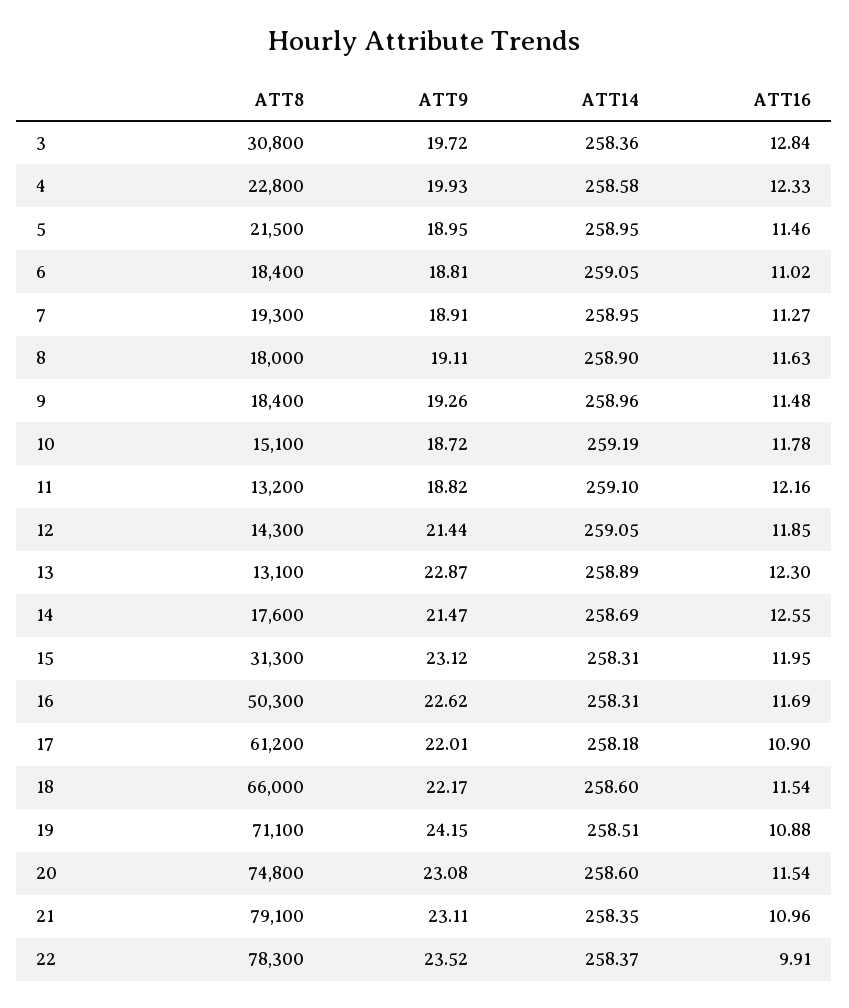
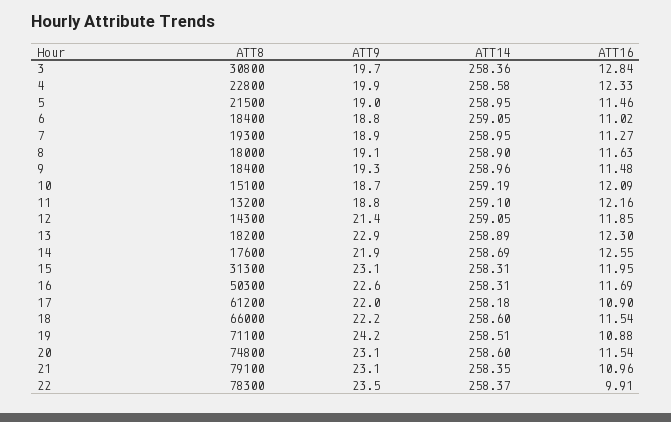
ATT16, 10: 11.78 -> 12.09
ATT8, 13: 13100 -> 18200
ATT9, 14: 21.47 -> 21.9

